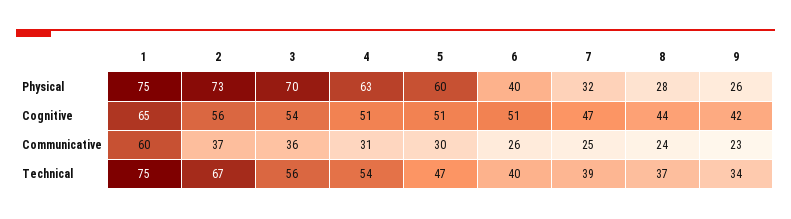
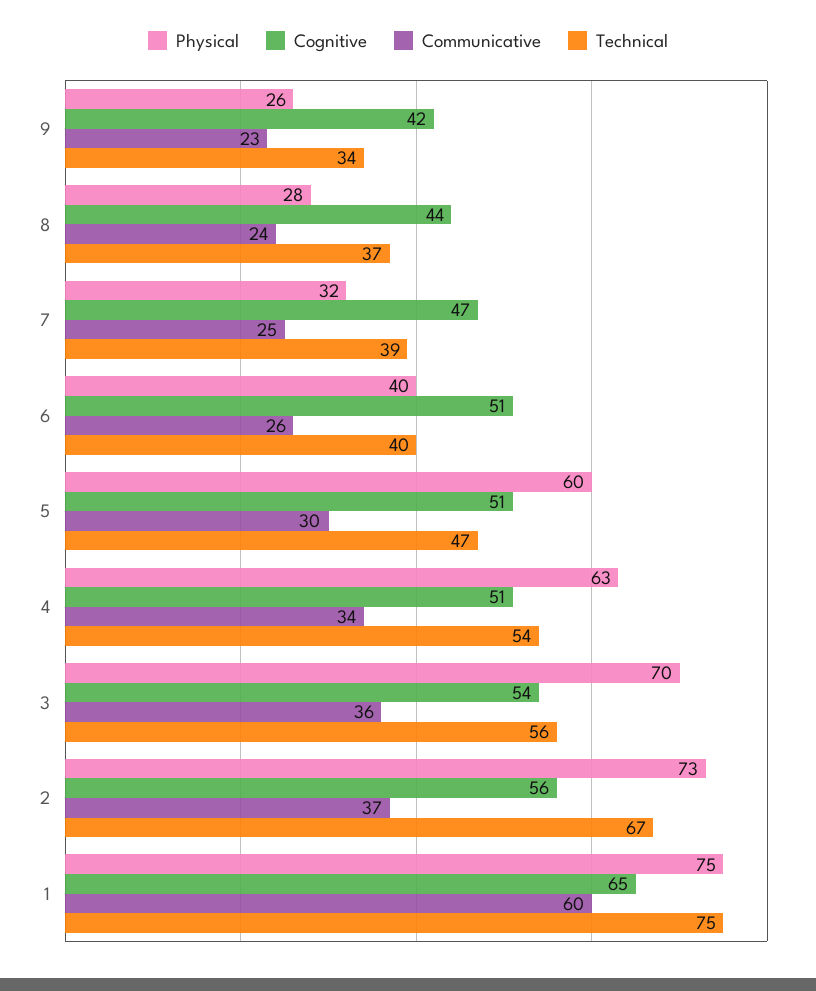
Communicative, 4: 31 -> 34

